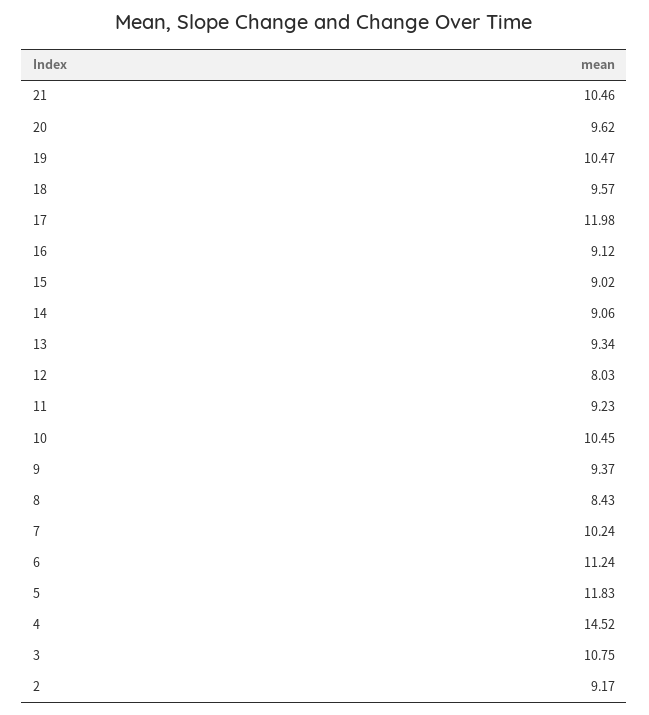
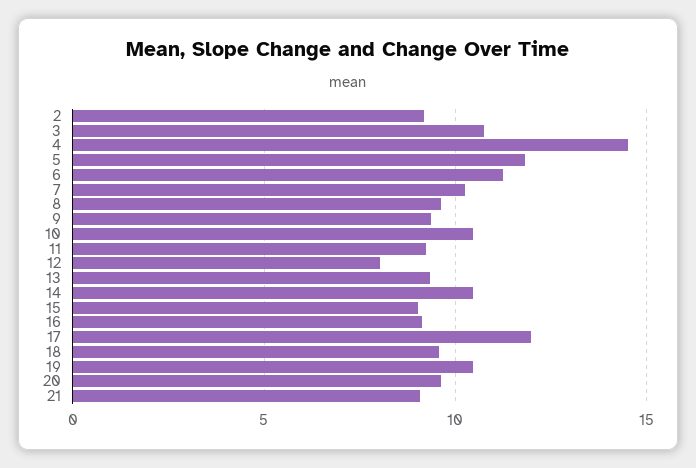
21: 10.46 -> 9
14: 9.06 -> 10.5
8: 8.43 -> 9.5

